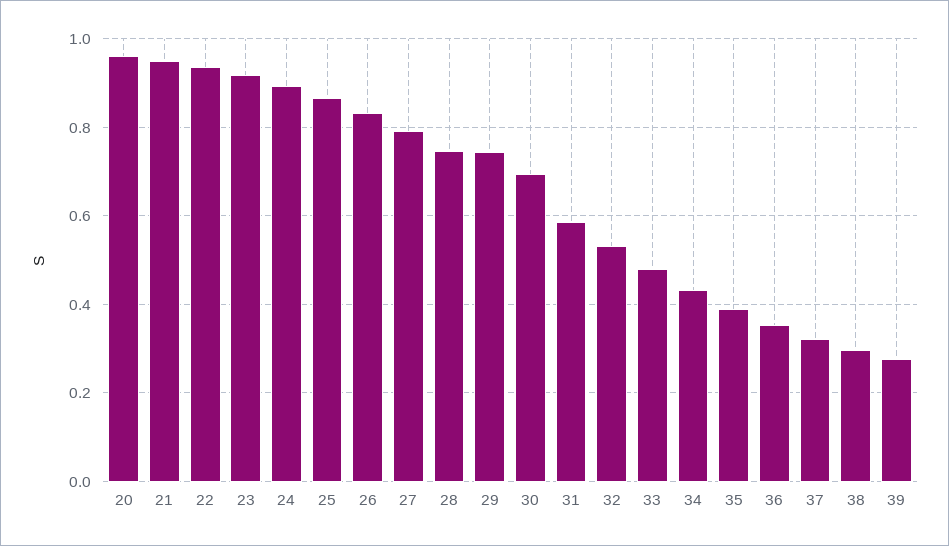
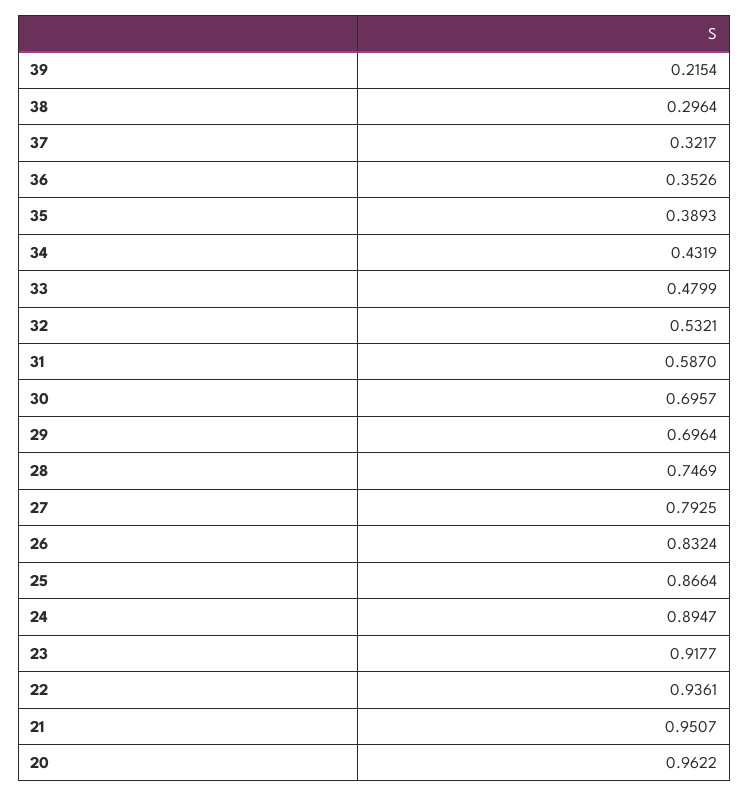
29: 0.74 -> 0.6964
39: 0.28 -> 0.2154

